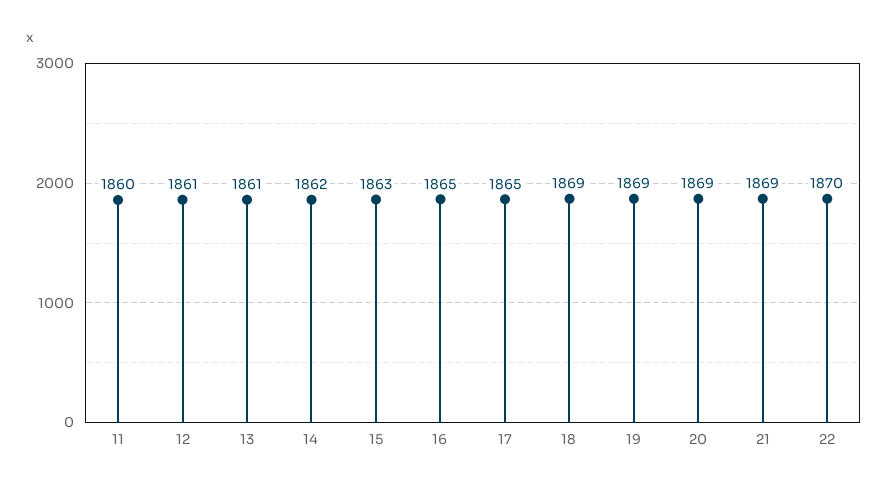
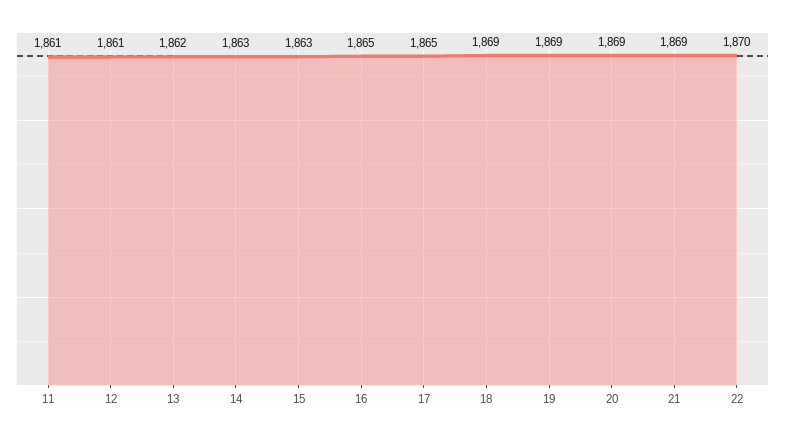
11: 1860 -> 1861
13: 1861 -> 1862
14: 1862 -> 1863

